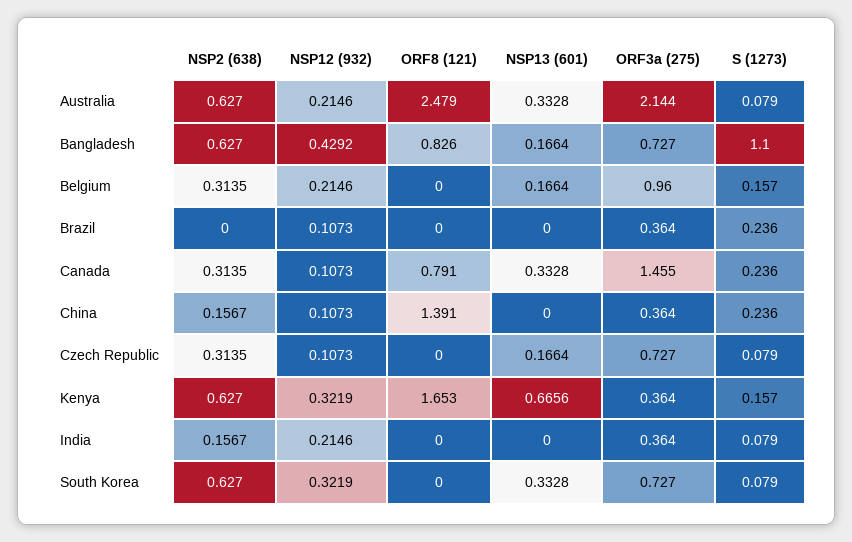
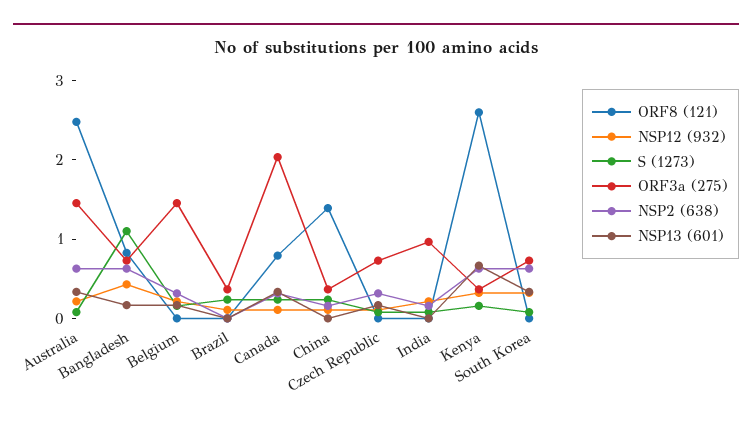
ORF3a (275), Australia: 2.144 -> 1.4
ORF3a (275), Belgium: 0.96 -> 1.4
ORF3a (275), Canada: 1.455 -> 2
ORF8 (121), Kenya: 1.653 -> 2.6
ORF3a (275), India: 0.364 -> 1

